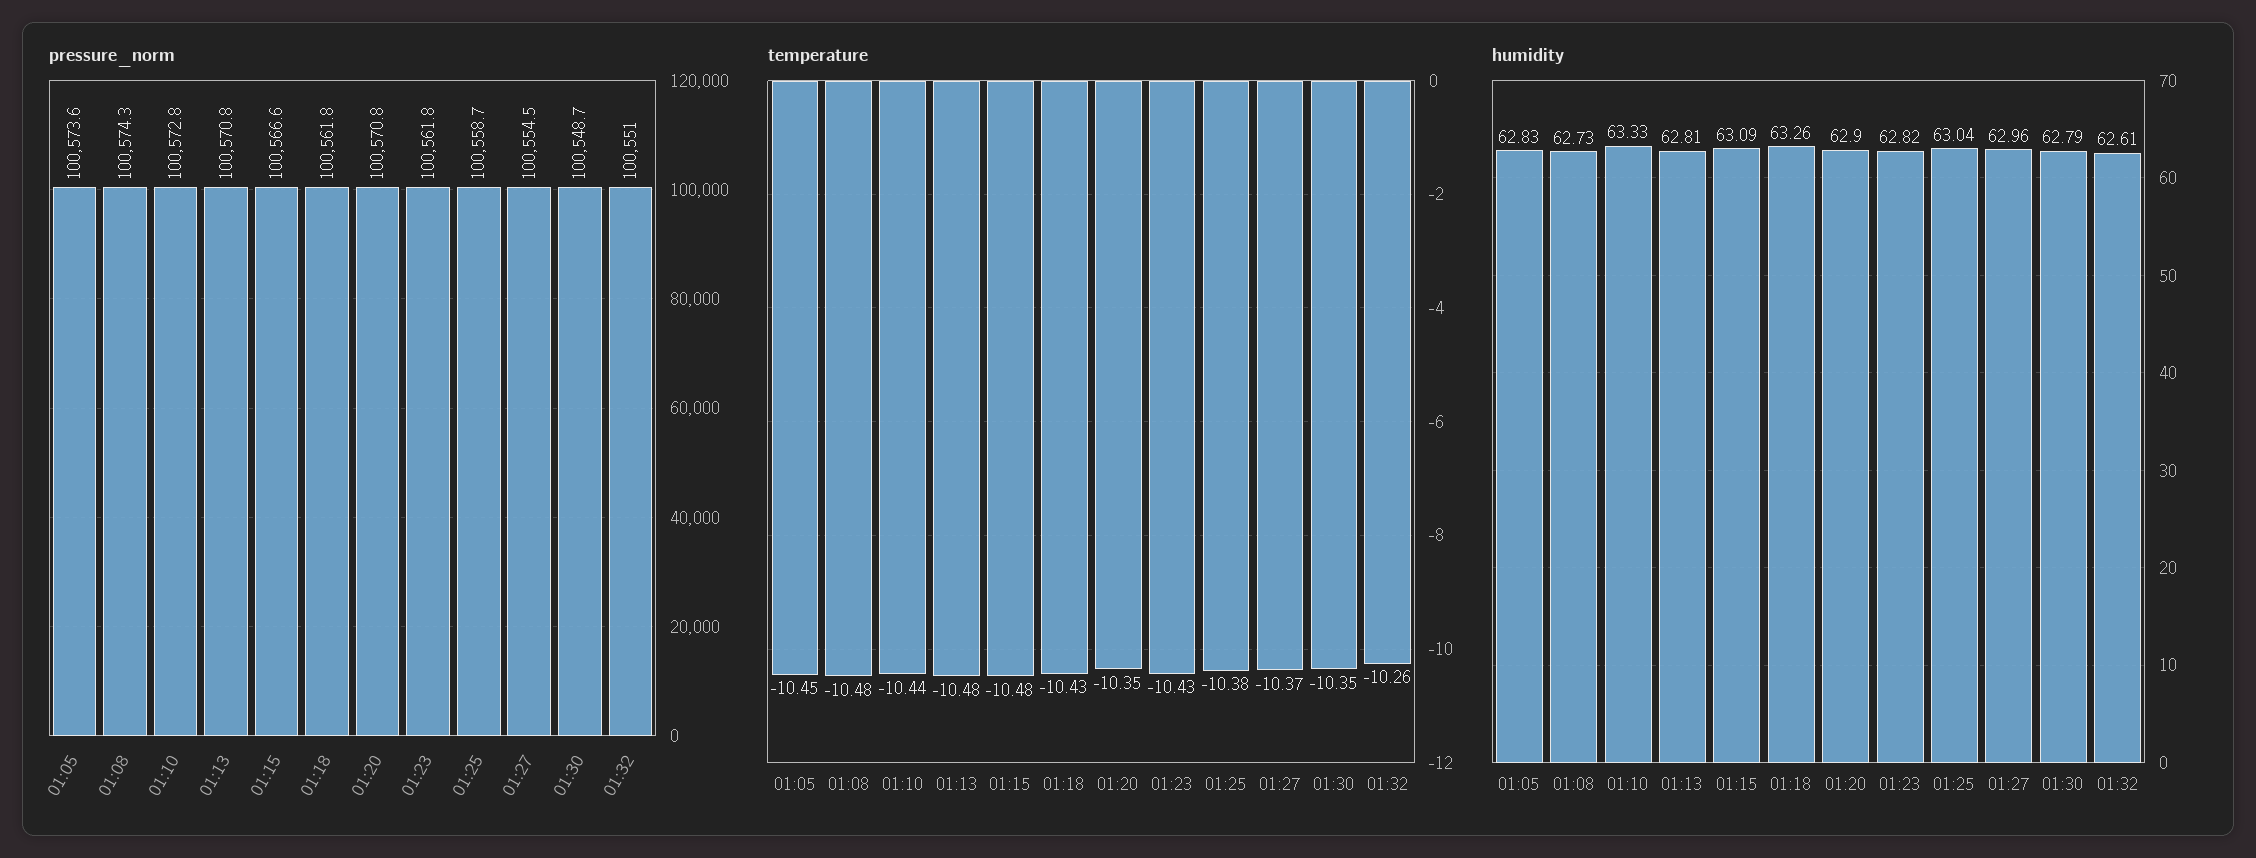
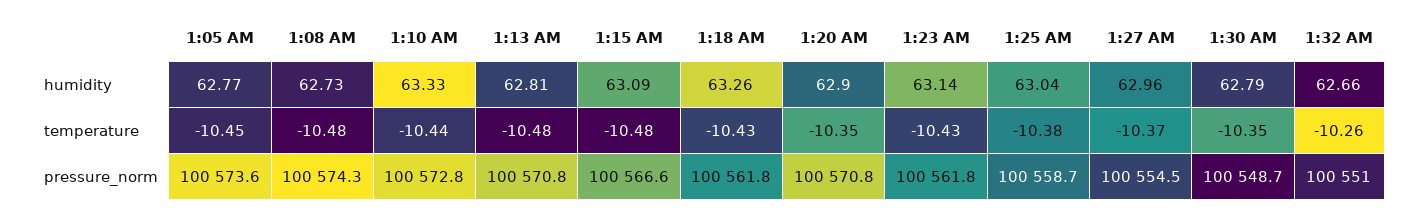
humidity, 01:05: 62.83 -> 62.77
humidity, 01:23: 62.82 -> 63.14
humidity, 01:32: 62.61 -> 62.66

